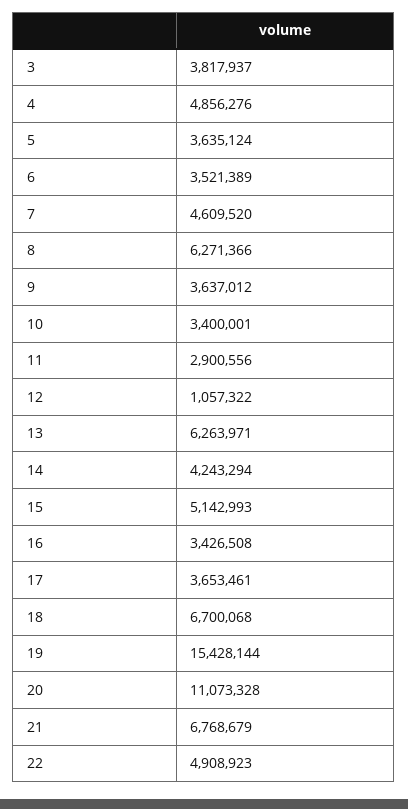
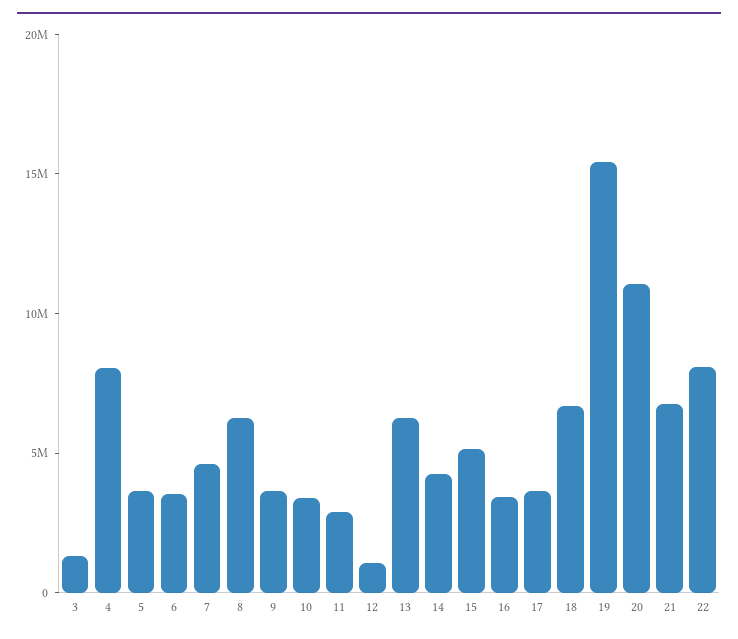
3: 3817937 -> 1000000
4: 4856276 -> 8000000
22: 4908923 -> 8000000

